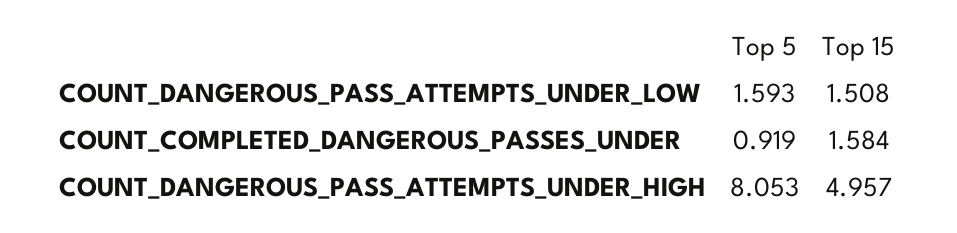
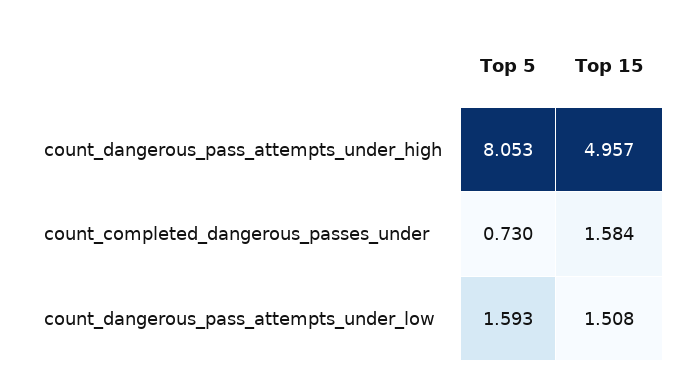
Top 5, COUNT_COMPLETED_DANGEROUS_PASSES_UNDER: 0.919 -> 0.73

